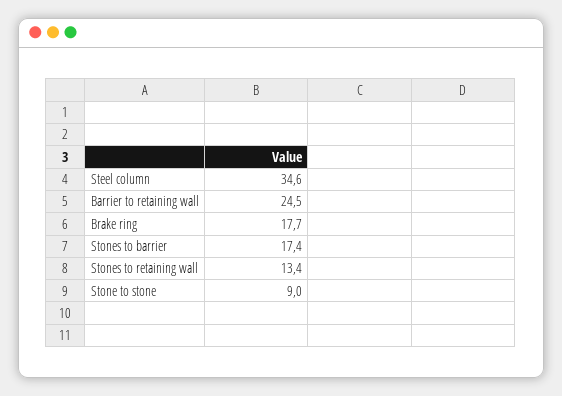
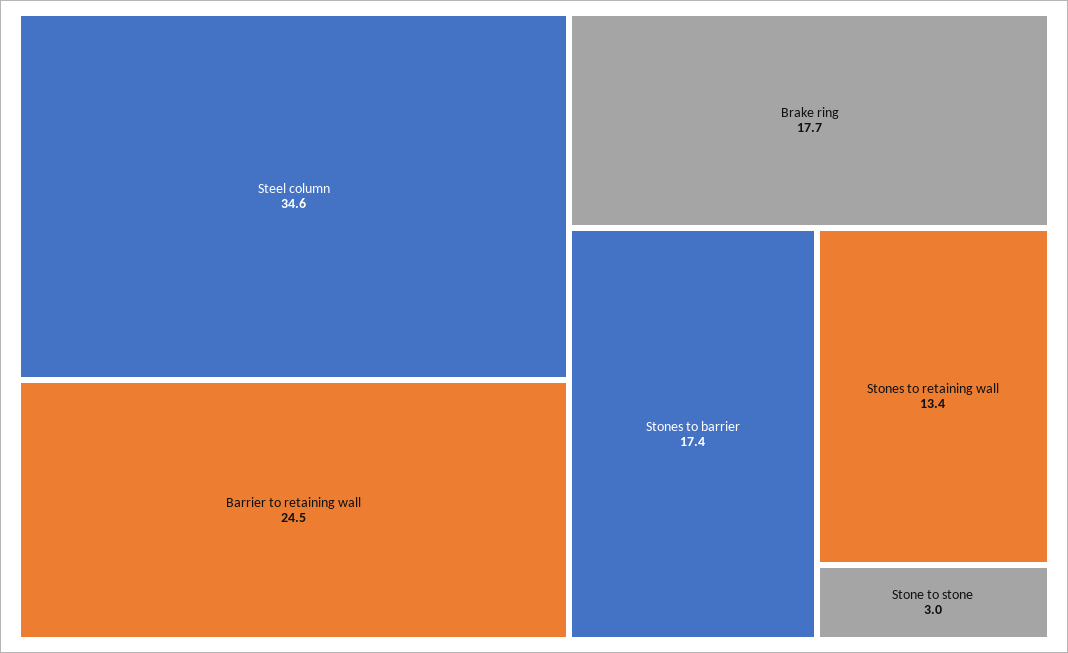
Stone to stone: 9 -> 3

